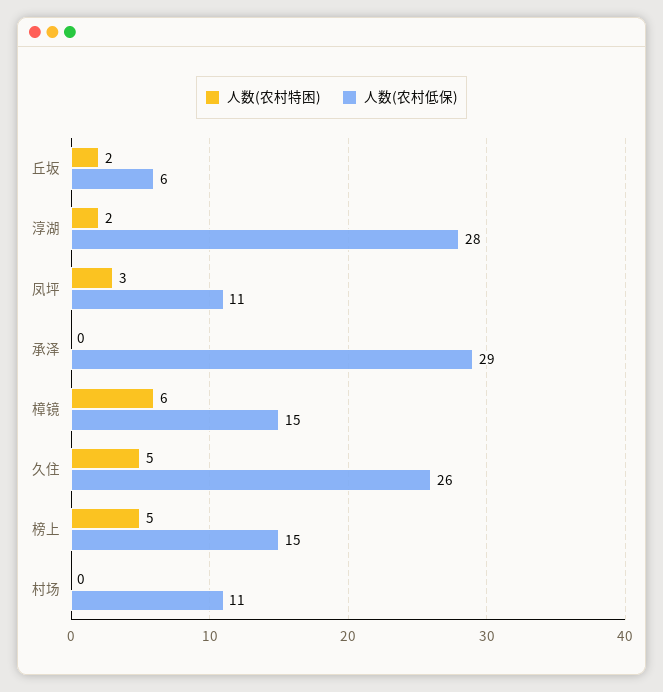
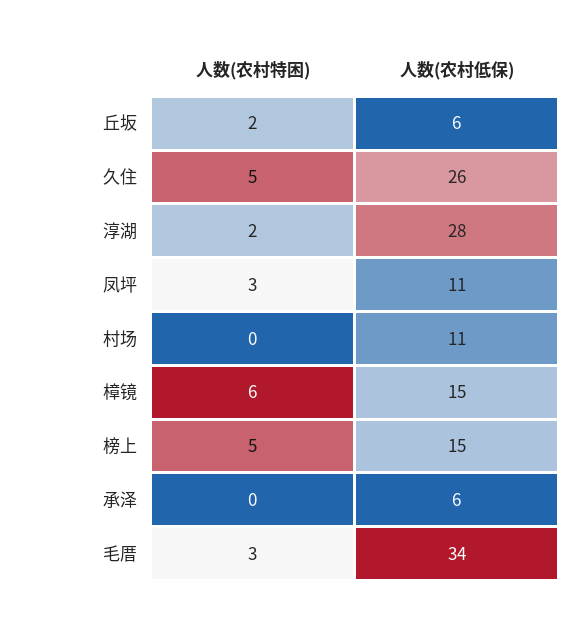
人数(农村低保), 承泽: 29 -> 6
人数(农村特困), 毛厝: none -> 3
人数(农村低保), 毛厝: none -> 34

